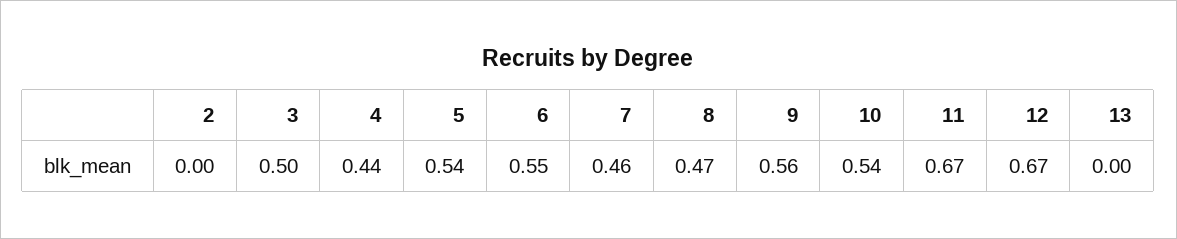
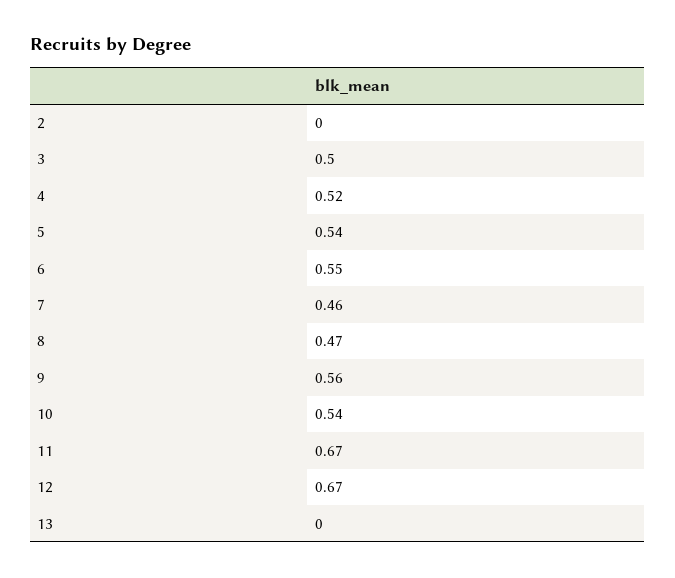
4: 0.44 -> 0.52

